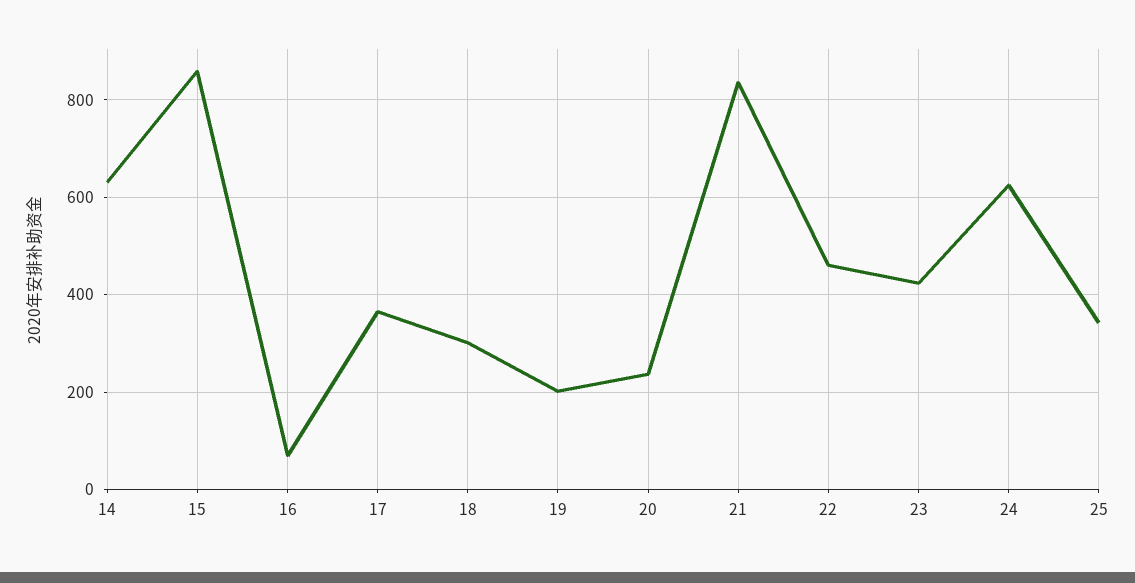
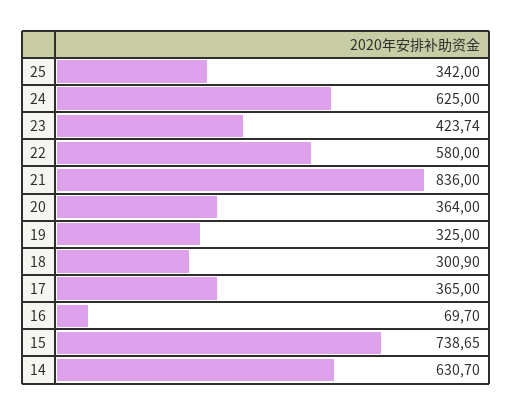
15: 860 -> 738.65
19: 200 -> 325
20: 240 -> 364
22: 460 -> 580

